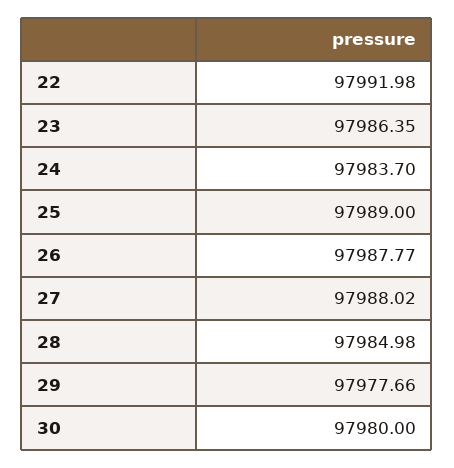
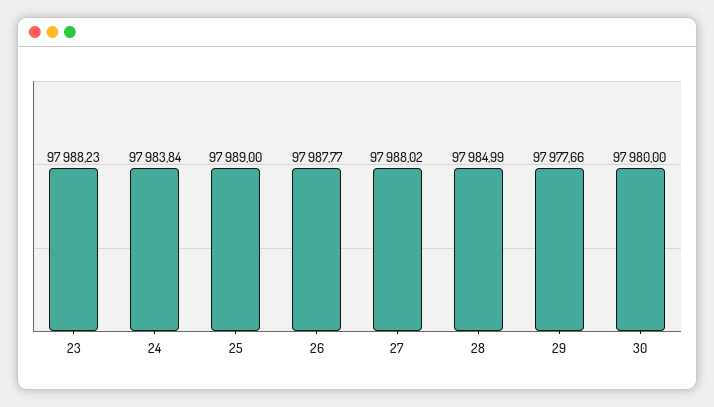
22: 97991.98 -> none
23: 97986.35 -> 97988.23
24: 97983.7 -> 97983.84
28: 97984.98 -> 97984.99

